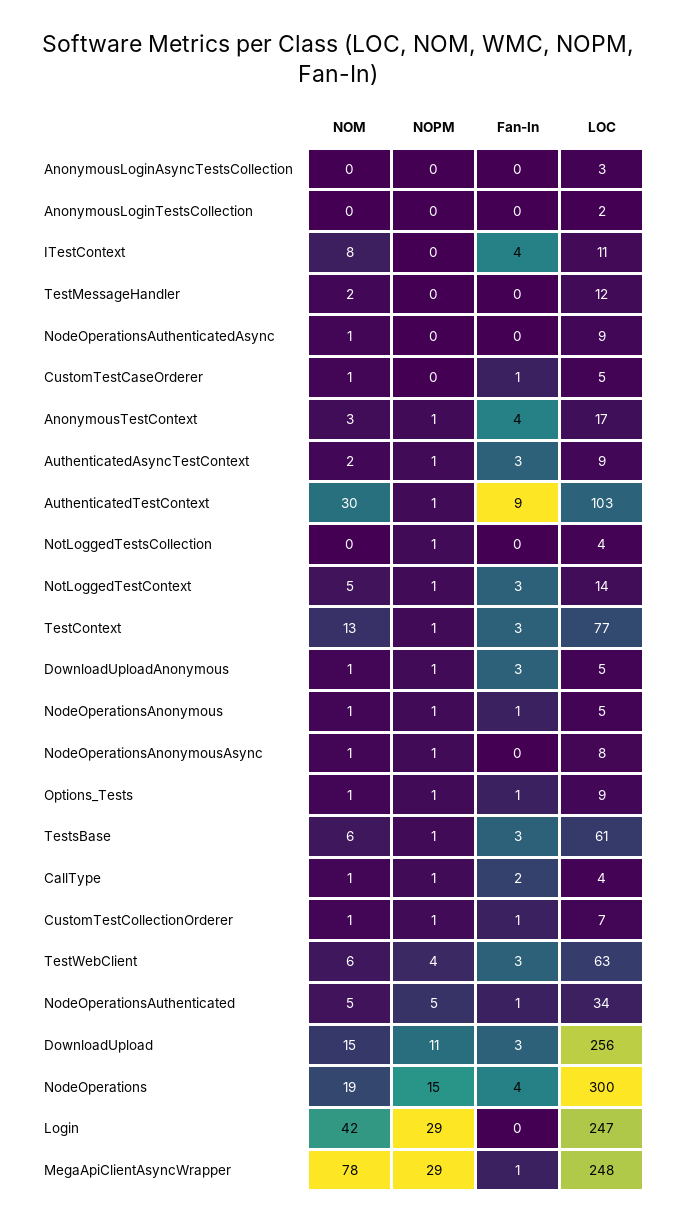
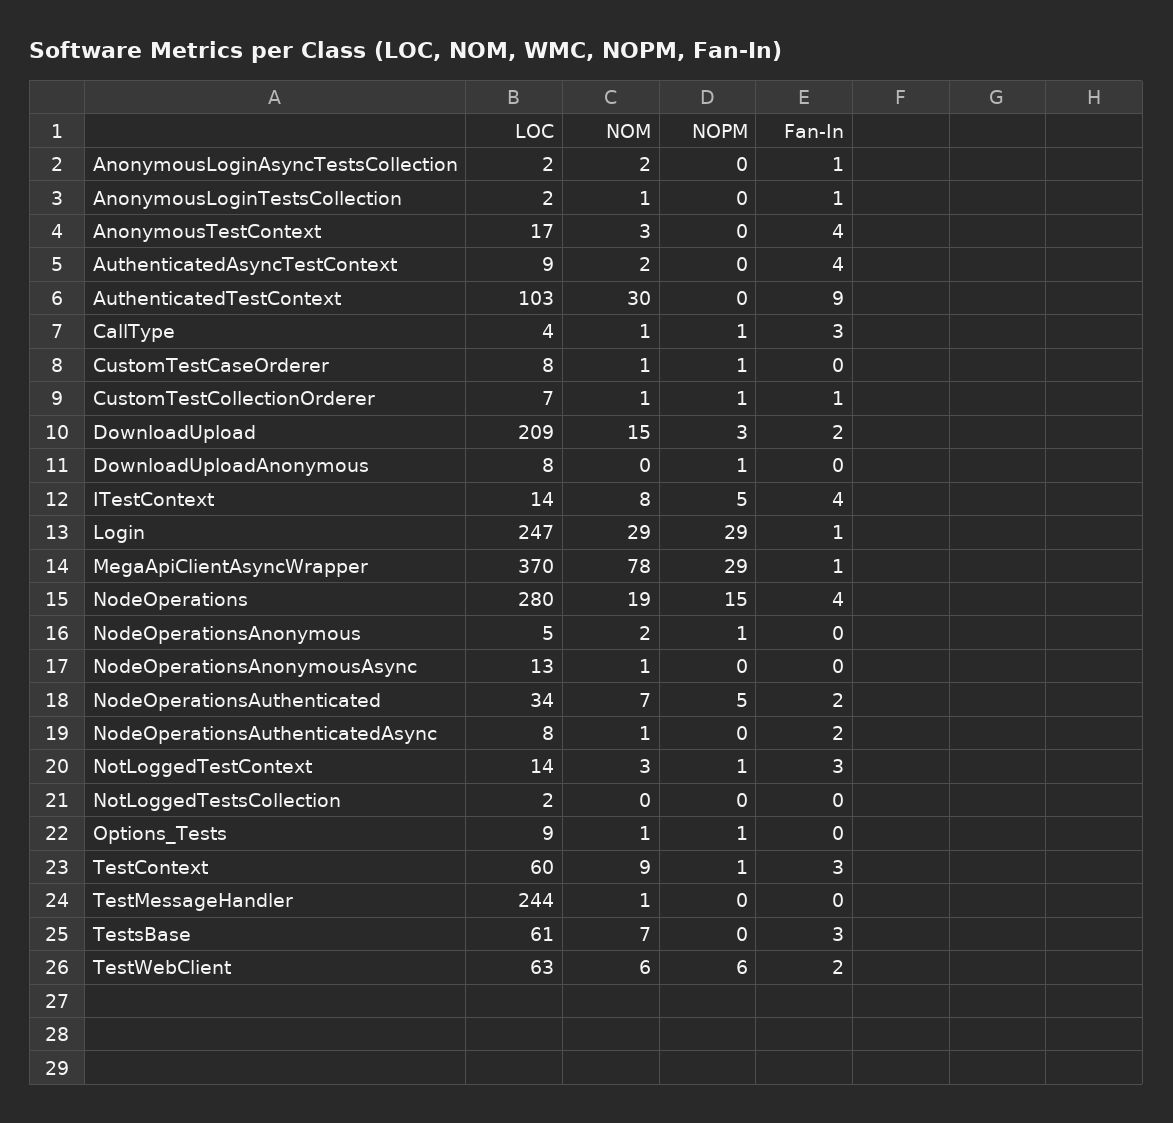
NOM, AnonymousLoginAsyncTestsCollection: 0 -> 2
Fan-In, AnonymousLoginAsyncTestsCollection: 0 -> 1
LOC, AnonymousLoginAsyncTestsCollection: 3 -> 2
NOM, AnonymousLoginTestsCollection: 0 -> 1
Fan-In, AnonymousLoginTestsCollection: 0 -> 1
NOPM, ITestContext: 0 -> 5
LOC, ITestContext: 11 -> 14
NOM, TestMessageHandler: 2 -> 1
LOC, TestMessageHandler: 12 -> 244
Fan-In, NodeOperationsAuthenticatedAsync: 0 -> 2
LOC, NodeOperationsAuthenticatedAsync: 9 -> 8
NOPM, CustomTestCaseOrderer: 0 -> 1
Fan-In, CustomTestCaseOrderer: 1 -> 0
LOC, CustomTestCaseOrderer: 5 -> 8
NOPM, AnonymousTestContext: 1 -> 0
NOPM, AuthenticatedAsyncTestContext: 1 -> 0
Fan-In, AuthenticatedAsyncTestContext: 3 -> 4
NOPM, AuthenticatedTestContext: 1 -> 0
NOPM, NotLoggedTestsCollection: 1 -> 0
LOC, NotLoggedTestsCollection: 4 -> 2
NOM, NotLoggedTestContext: 5 -> 3
NOM, TestContext: 13 -> 9
LOC, TestContext: 77 -> 60
NOM, DownloadUploadAnonymous: 1 -> 0
Fan-In, DownloadUploadAnonymous: 3 -> 0
LOC, DownloadUploadAnonymous: 5 -> 8
NOM, NodeOperationsAnonymous: 1 -> 2
Fan-In, NodeOperationsAnonymous: 1 -> 0
NOPM, NodeOperationsAnonymousAsync: 1 -> 0
LOC, NodeOperationsAnonymousAsync: 8 -> 13
Fan-In, Options_Tests: 1 -> 0
NOM, TestsBase: 6 -> 7
NOPM, TestsBase: 1 -> 0
Fan-In, CallType: 2 -> 3
NOPM, TestWebClient: 4 -> 6
Fan-In, TestWebClient: 3 -> 2
NOM, NodeOperationsAuthenticated: 5 -> 7
Fan-In, NodeOperationsAuthenticated: 1 -> 2
NOPM, DownloadUpload: 11 -> 3
Fan-In, DownloadUpload: 3 -> 2
LOC, DownloadUpload: 256 -> 209
LOC, NodeOperations: 300 -> 280
NOM, Login: 42 -> 29
Fan-In, Login: 0 -> 1
LOC, MegaApiClientAsyncWrapper: 248 -> 370

